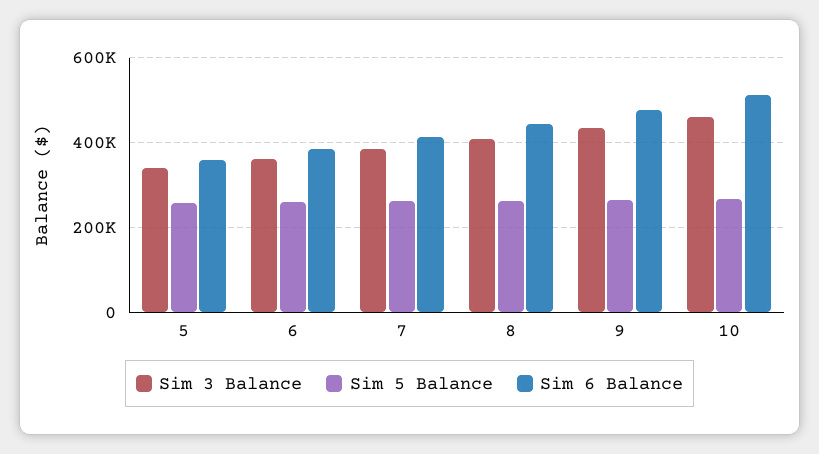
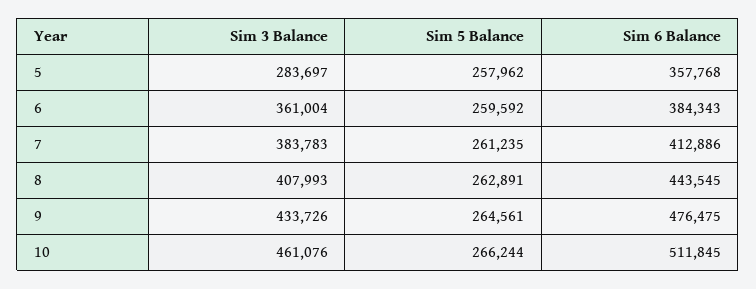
Sim 3 Balance, 5: 340000 -> 283697

